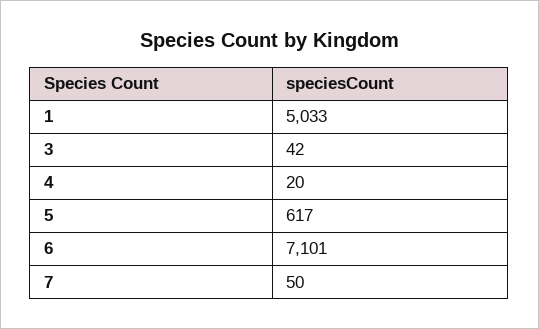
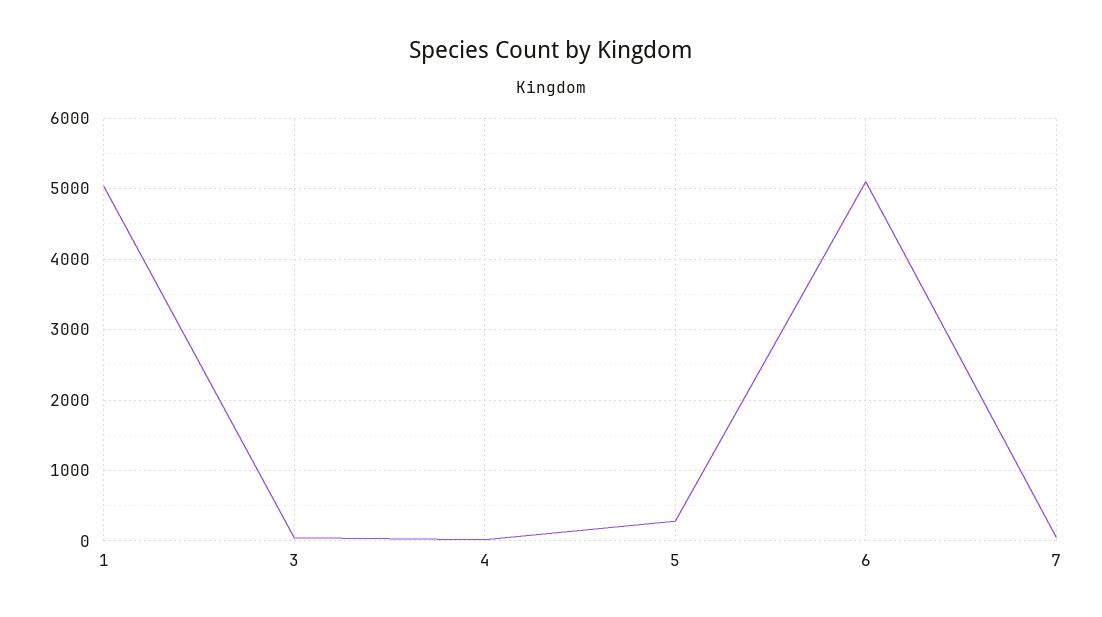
5: 617 -> 300
6: 7101 -> 5100

